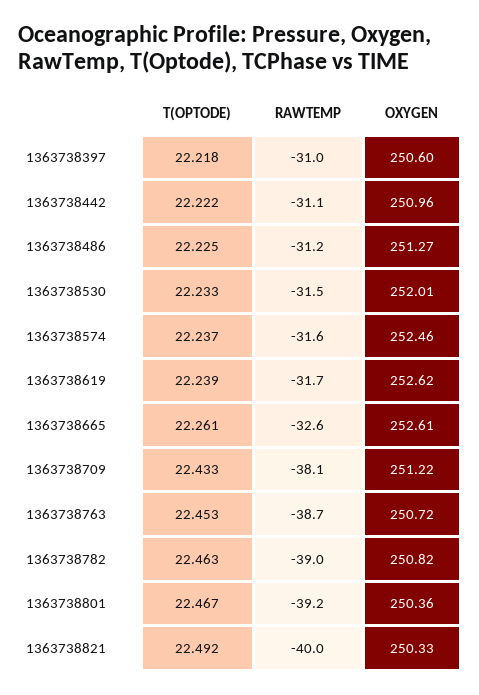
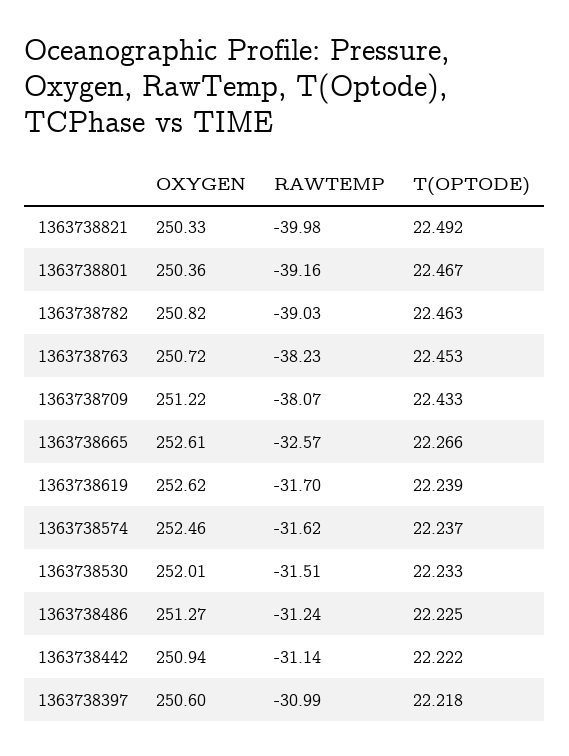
OXYGEN, 1363738442: 250.96 -> 250.94
T(OPTODE), 1363738665: 22.261 -> 22.266
RAWTEMP, 1363738763: -38.7 -> -38.23

